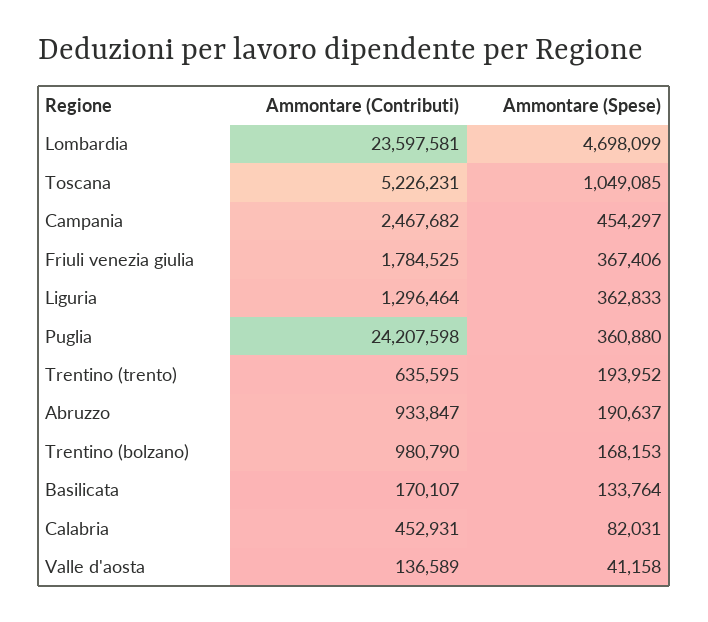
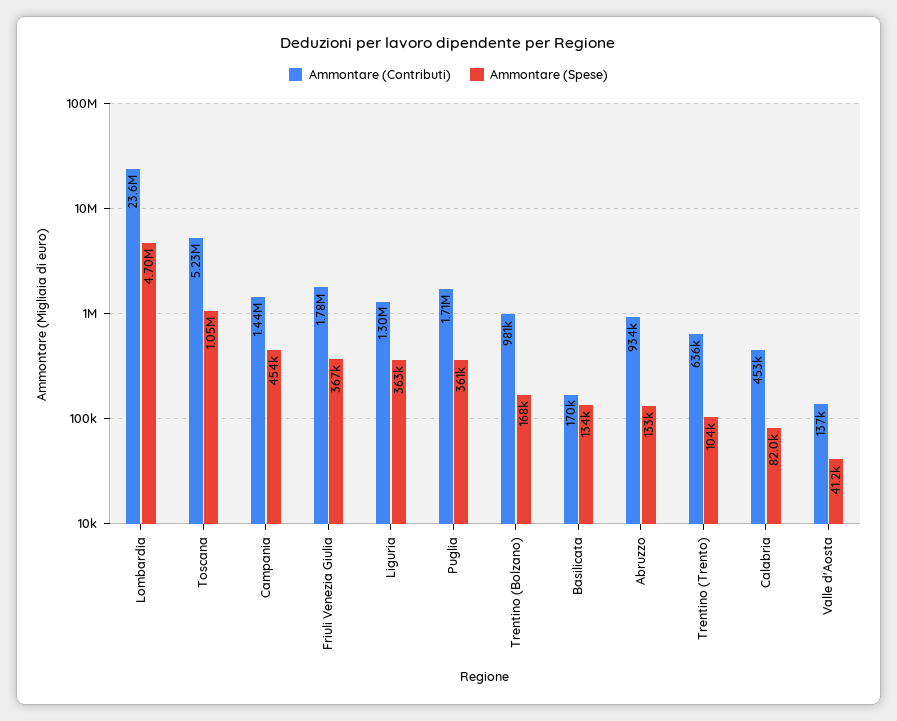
Ammontare (Contributi), Campania: 2467682 -> 1440000
Ammontare (Contributi), Puglia: 24207598 -> 1710000
Ammontare (Spese), Trentino (trento): 193952 -> 104000
Ammontare (Spese), Abruzzo: 190637 -> 133000

